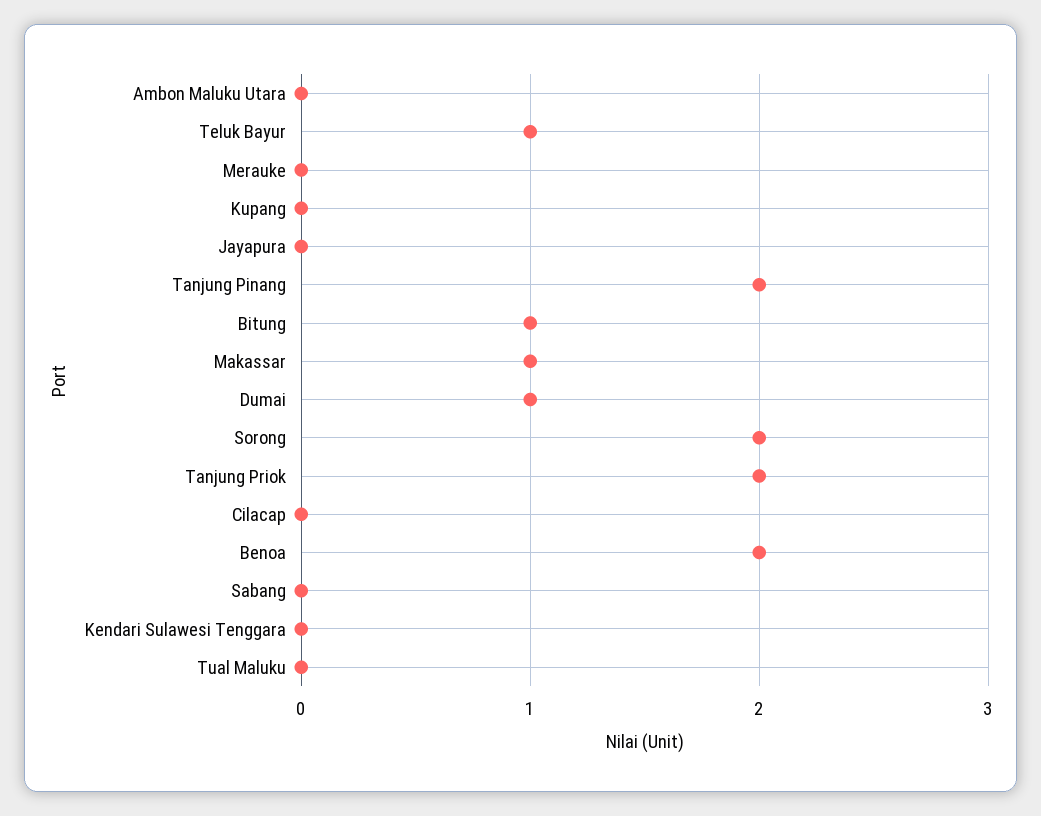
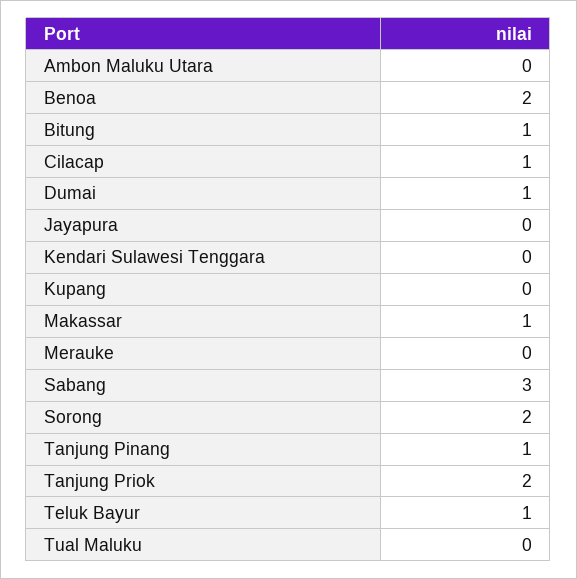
Tanjung Pinang: 2 -> 1
Cilacap: 0 -> 1
Sabang: 0 -> 3

